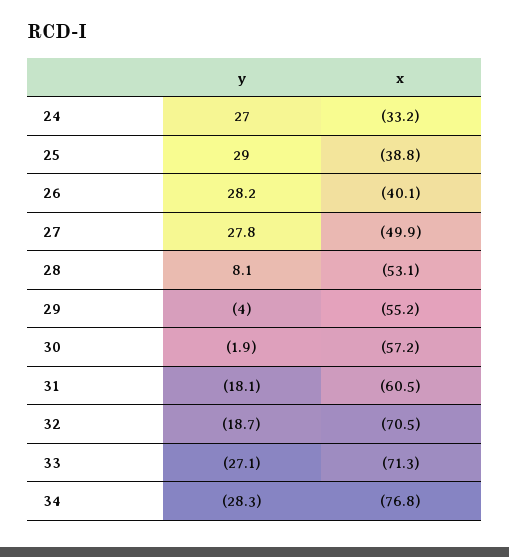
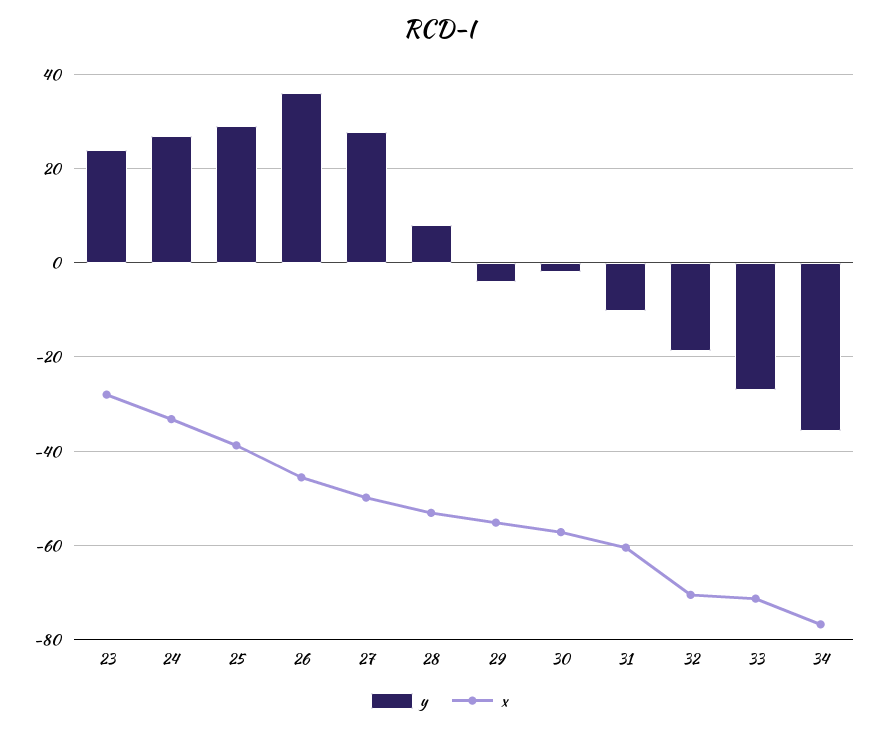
y, 26: 28.2 -> 36
x, 26: -40.1 -> -46
y, 31: -18.1 -> -10
y, 34: -28.3 -> -36
y, 23: none -> 24
x, 23: none -> -28

